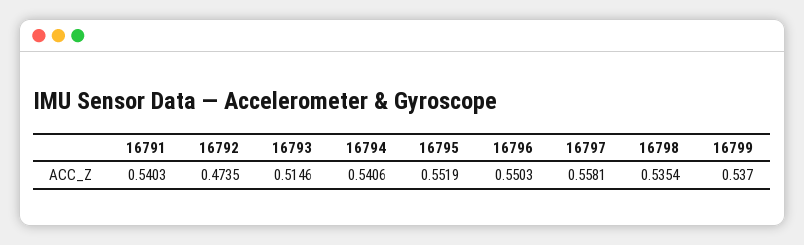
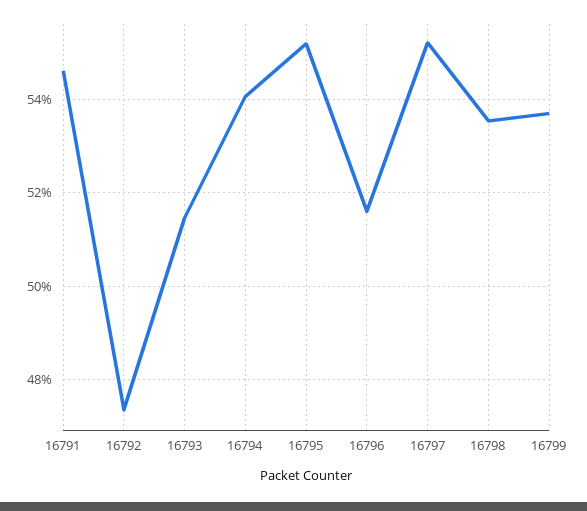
16791: 0.5403 -> 0.546
16796: 0.5503 -> 0.516
16797: 0.5581 -> 0.552

